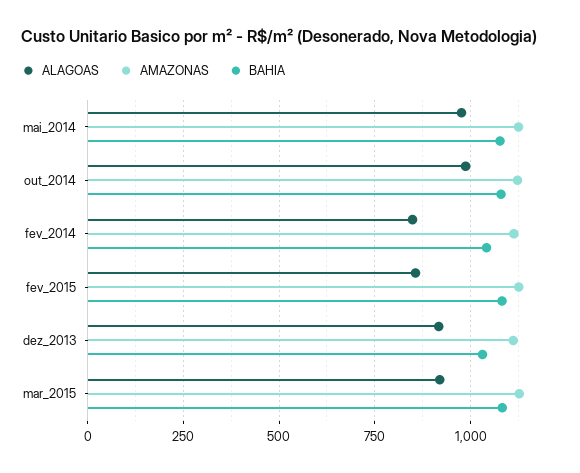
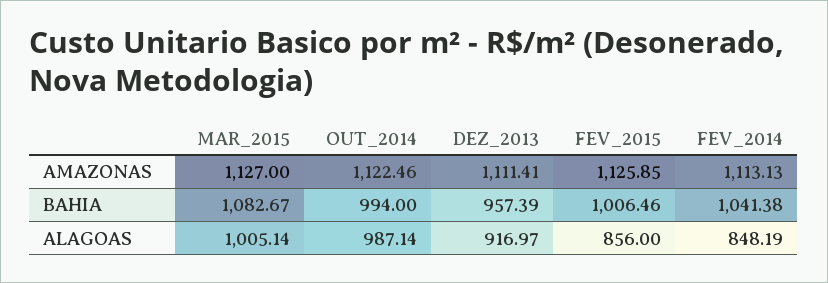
ALAGOAS, mai_2014: 975 -> none
AMAZONAS, mai_2014: 1125 -> none
BAHIA, mai_2014: 1075 -> none
BAHIA, out_2014: 1075 -> 994
BAHIA, fev_2015: 1075 -> 1006.46
BAHIA, dez_2013: 1025 -> 957.39
ALAGOAS, mar_2015: 925 -> 1005.14

